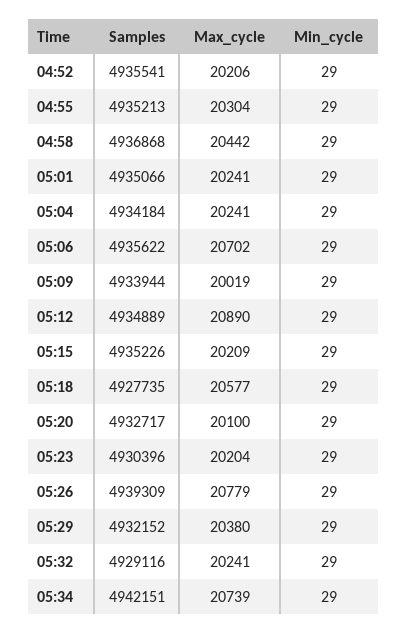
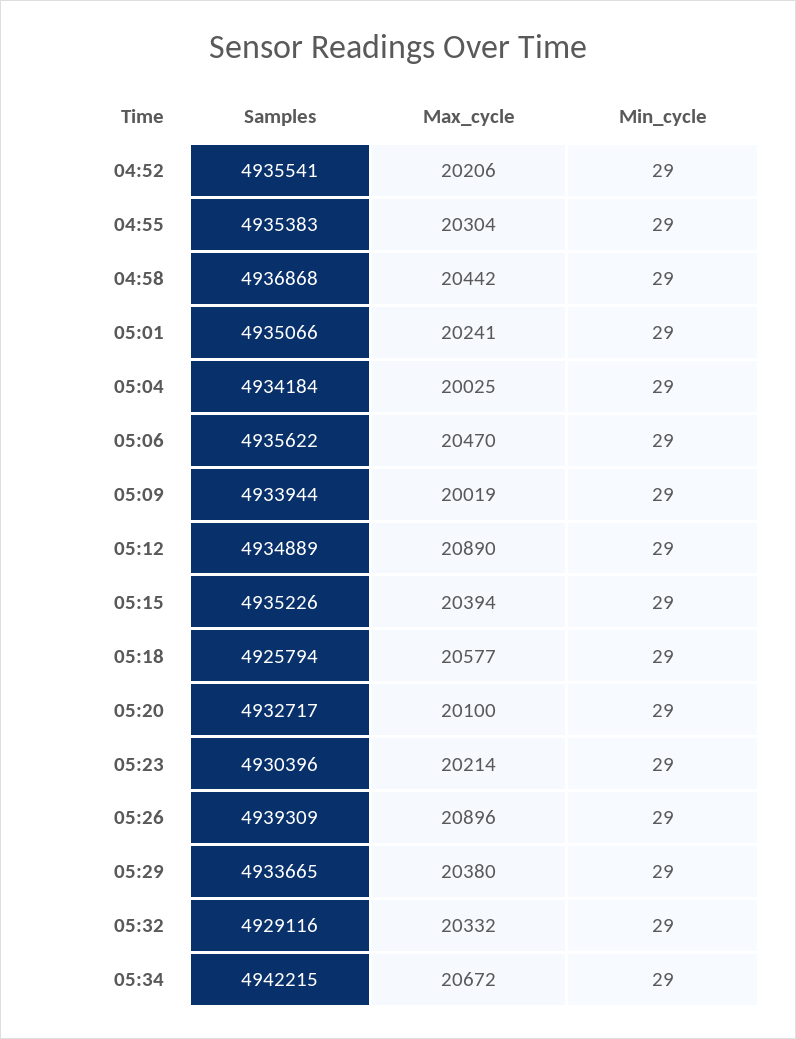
Samples, 04:55: 4935213 -> 4935383
Max_cycle, 05:04: 20241 -> 20025
Max_cycle, 05:06: 20702 -> 20470
Max_cycle, 05:15: 20209 -> 20394
Samples, 05:18: 4927735 -> 4925794
Max_cycle, 05:23: 20204 -> 20214
Max_cycle, 05:26: 20779 -> 20896
Samples, 05:29: 4932152 -> 4933665
Max_cycle, 05:32: 20241 -> 20332
Samples, 05:34: 4942151 -> 4942215
Max_cycle, 05:34: 20739 -> 20672

